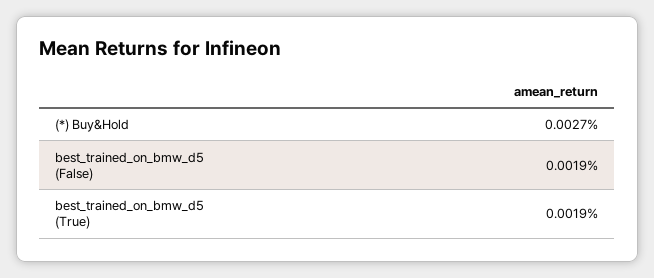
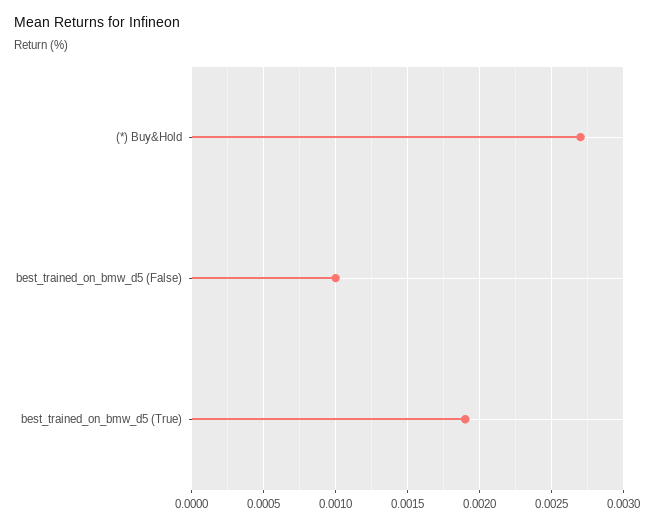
best_trained_on_bmw_d5 (False): 0.0019 -> 0.001

